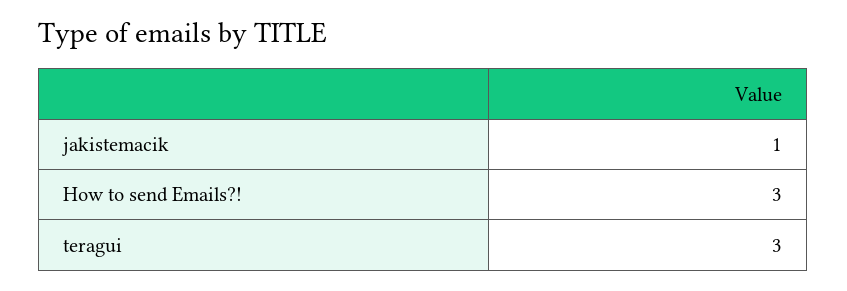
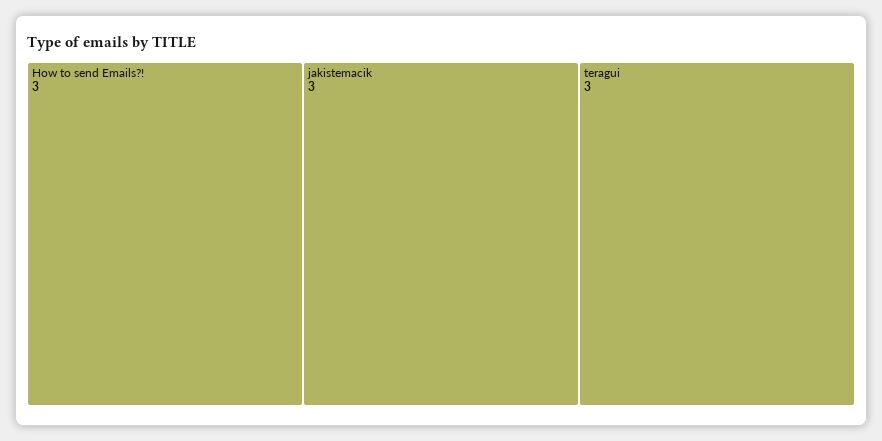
jakistemacik: 1 -> 3

